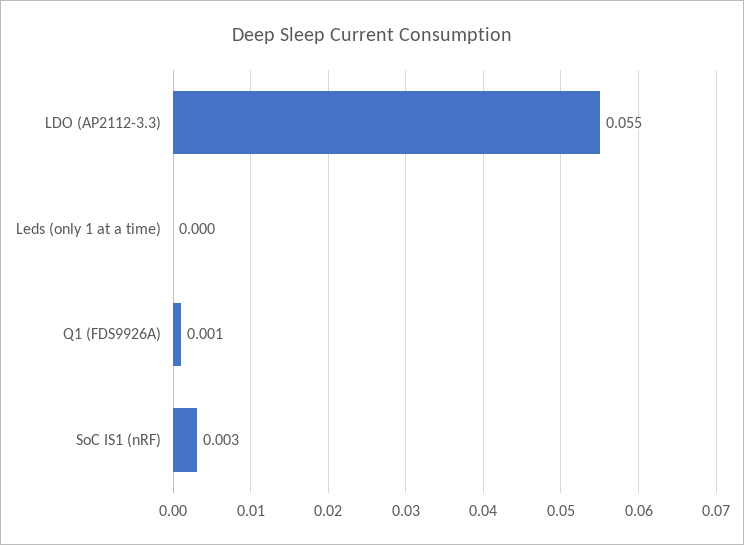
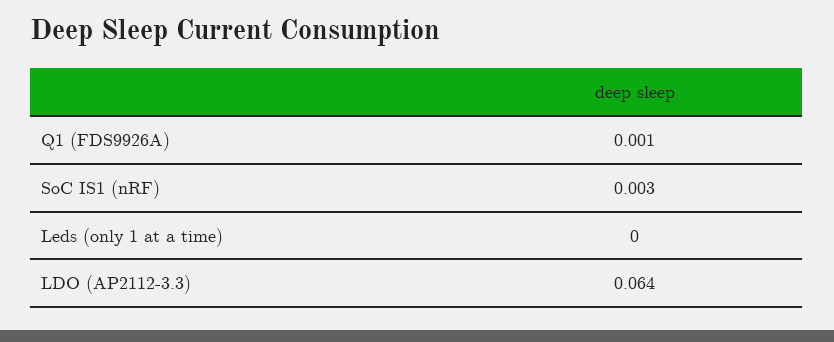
LDO (AP2112-3.3): 0.055 -> 0.064

